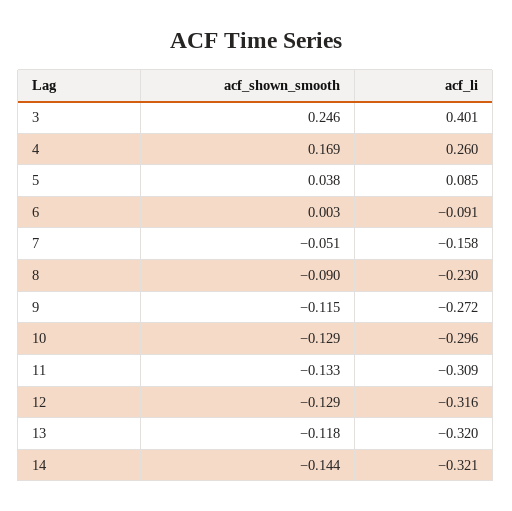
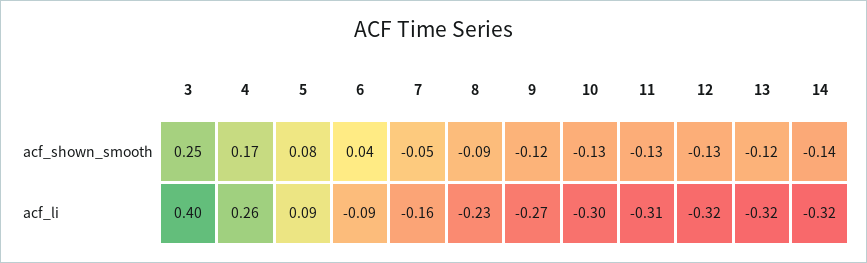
acf_shown_smooth, 5: 0.038 -> 0.08
acf_shown_smooth, 6: 0.003 -> 0.04

